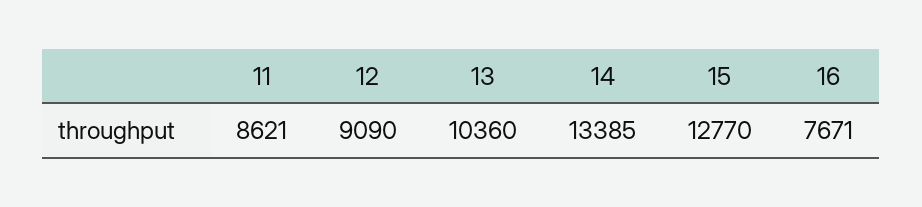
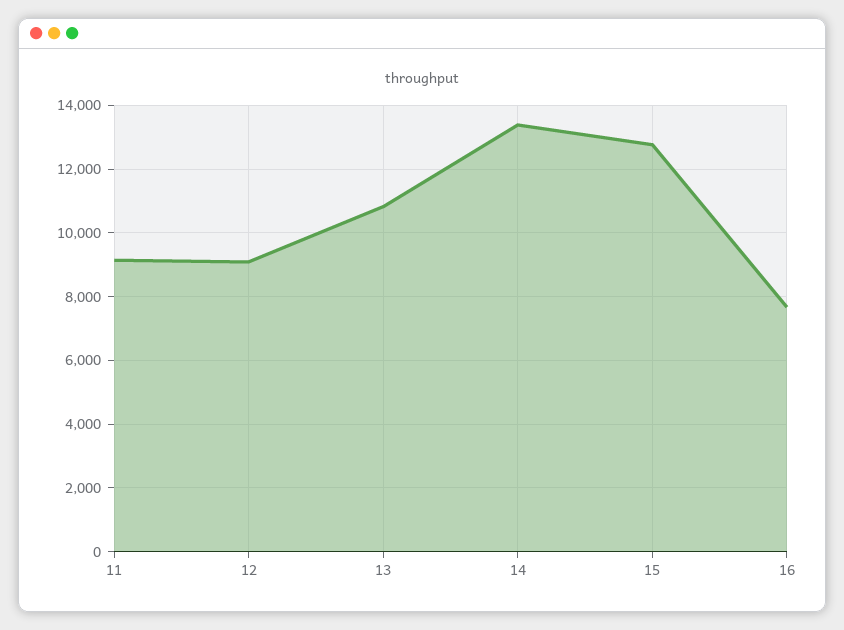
11: 8621 -> 9200
13: 10360 -> 10800

